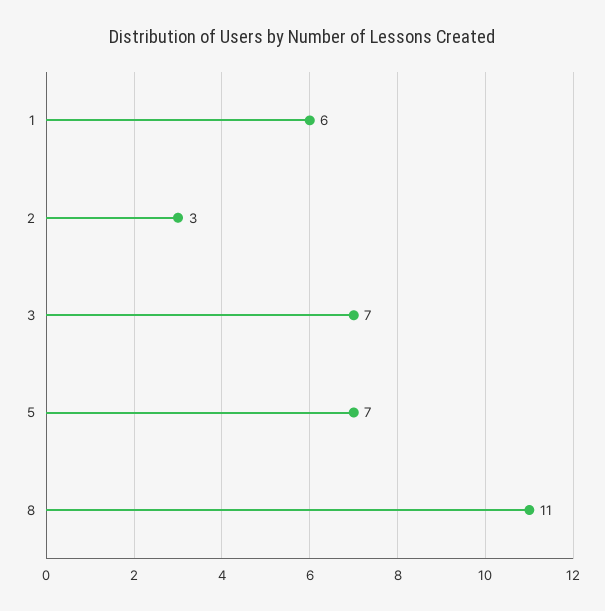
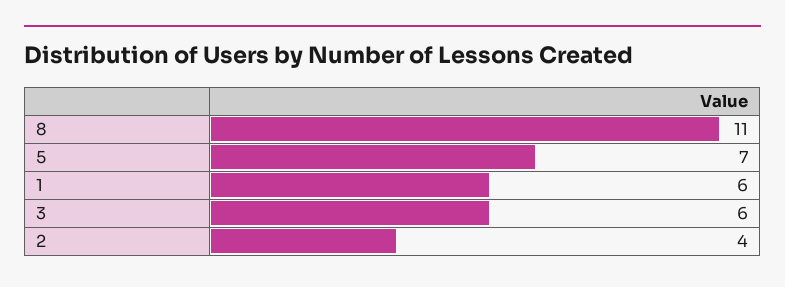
2: 3 -> 4
3: 7 -> 6

